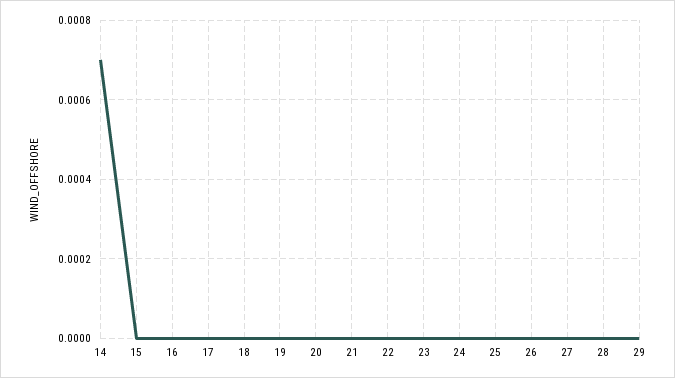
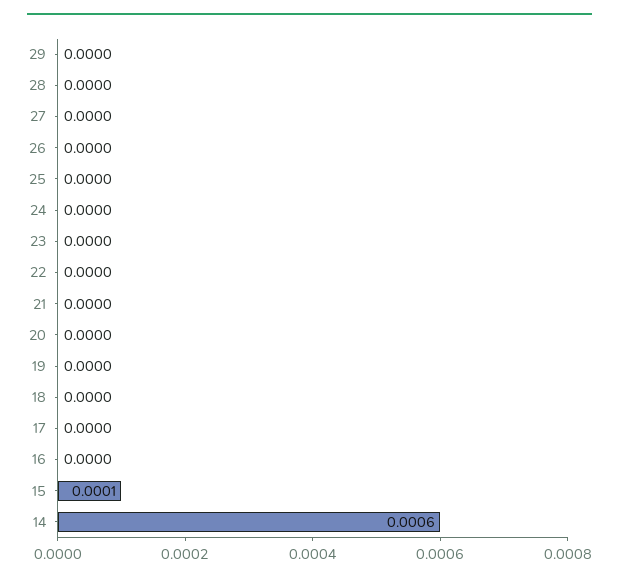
14: 0.0007 -> 0.0006
15: 0 -> 0.0001

